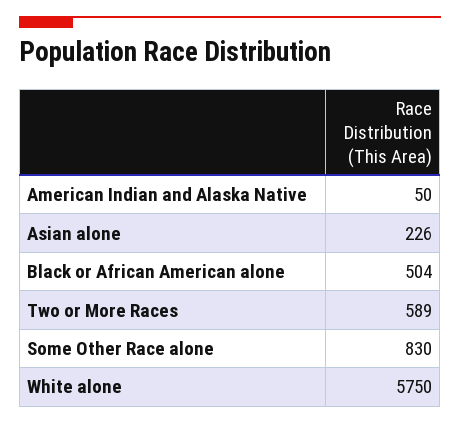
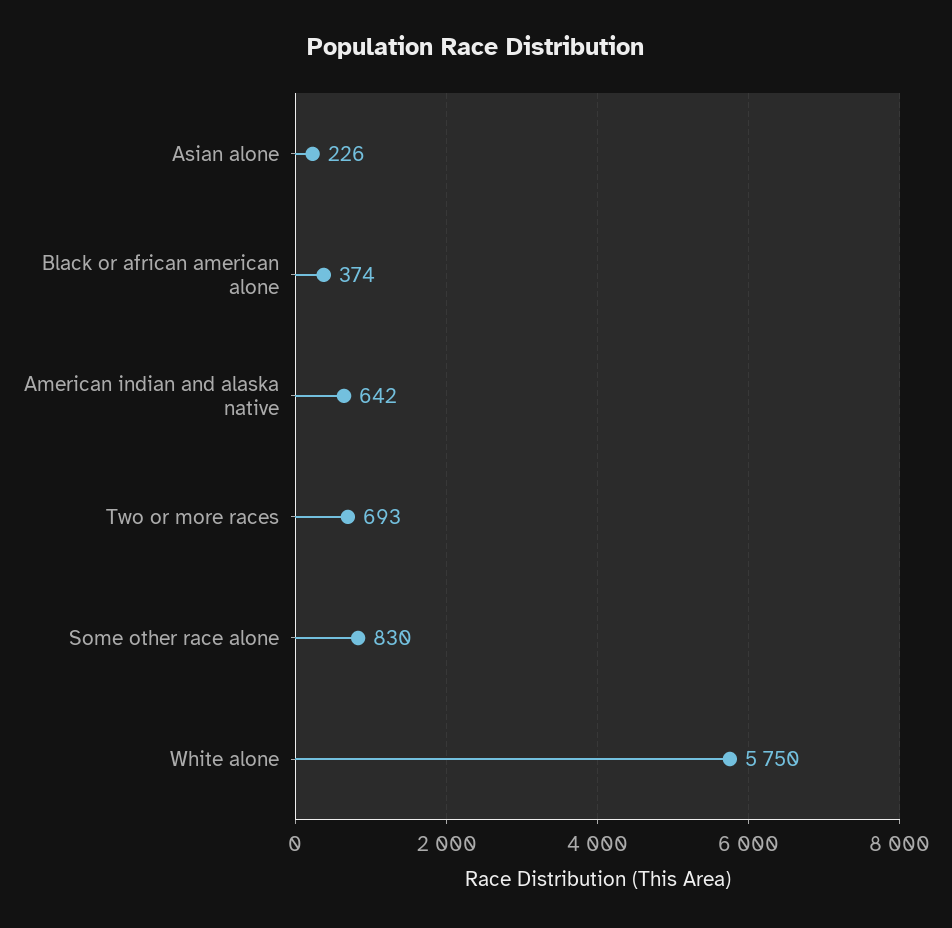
American Indian and Alaska Native: 50 -> 642
Black or African American alone: 504 -> 374
Two or More Races: 589 -> 693

